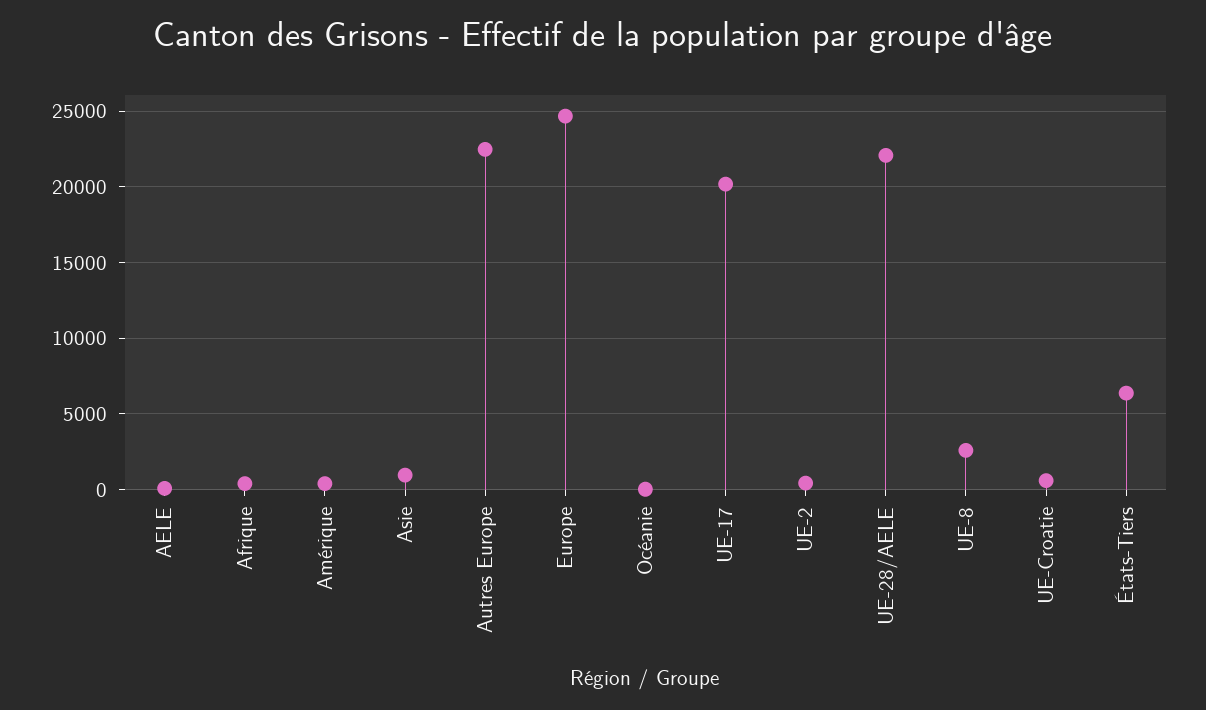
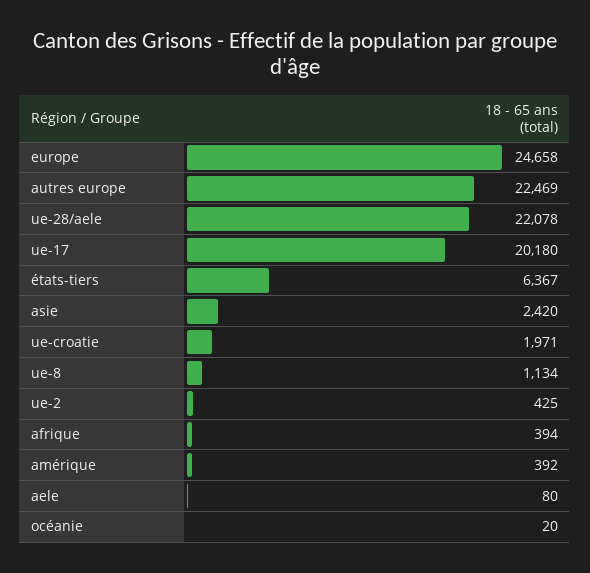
Asie: 1000 -> 2420
UE-8: 2500 -> 1134
UE-Croatie: 500 -> 1971

